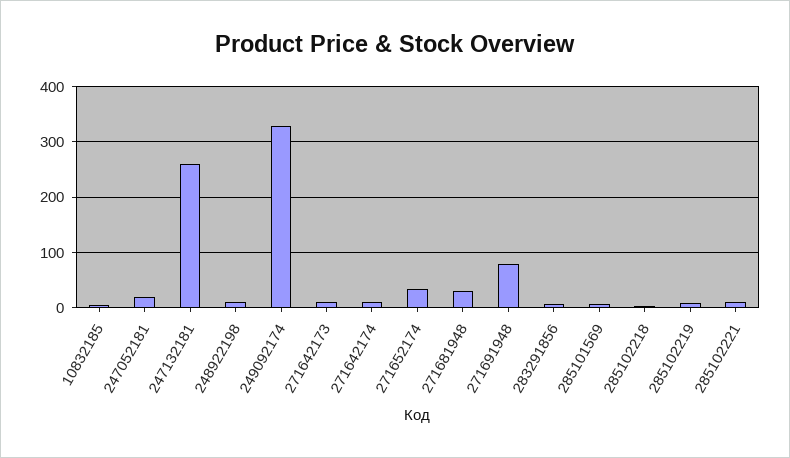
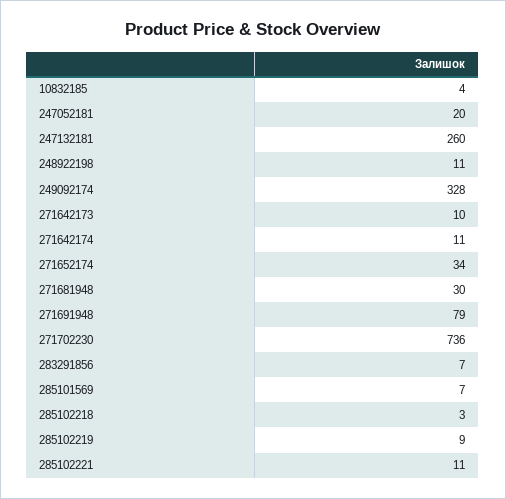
271702230: none -> 736

